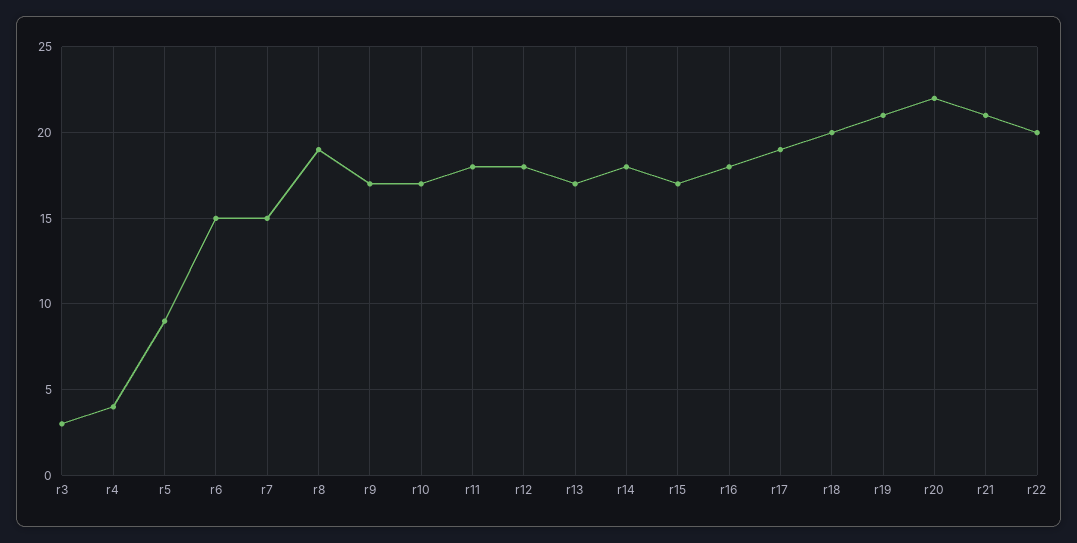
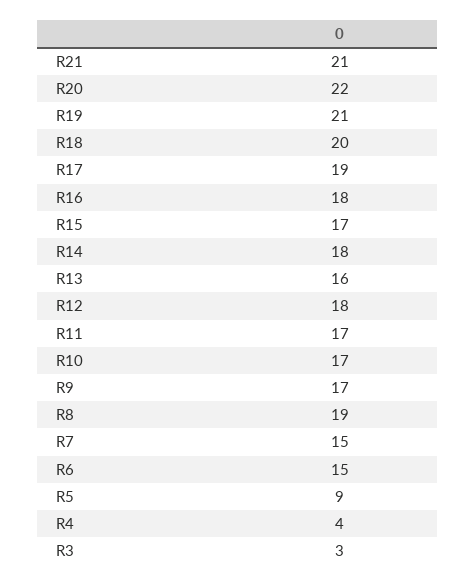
r11: 18 -> 17
r13: 17 -> 16
r22: 20 -> none

